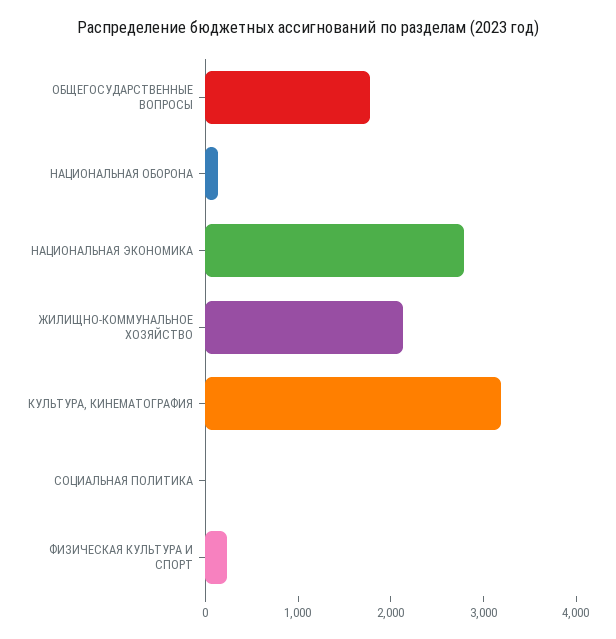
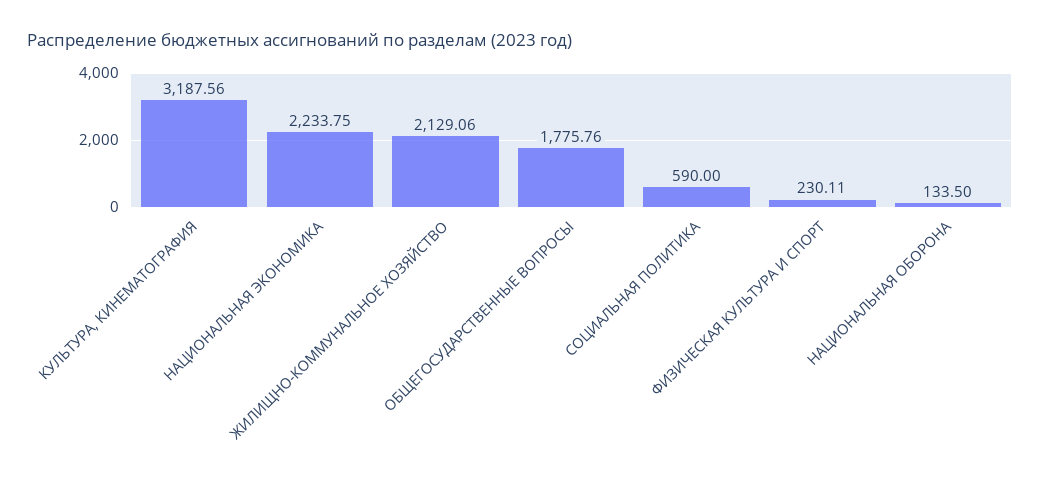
НАЦИОНАЛЬНАЯ ЭКОНОМИКА: 2800 -> 2233.75
СОЦИАЛЬНАЯ ПОЛИТИКА: 0 -> 590

